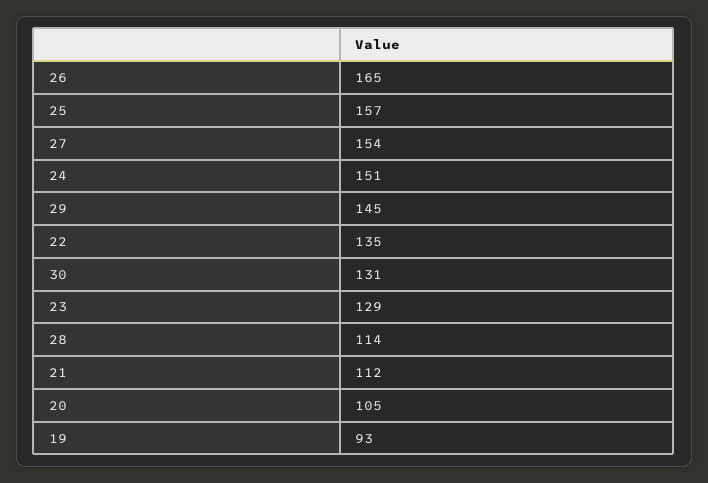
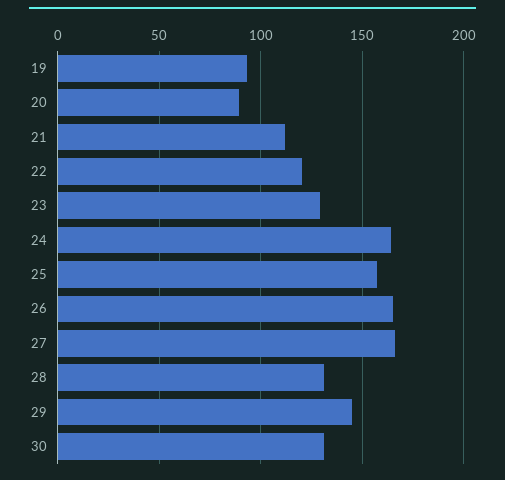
27: 154 -> 165
24: 151 -> 165
22: 135 -> 120
28: 114 -> 130
20: 105 -> 90

